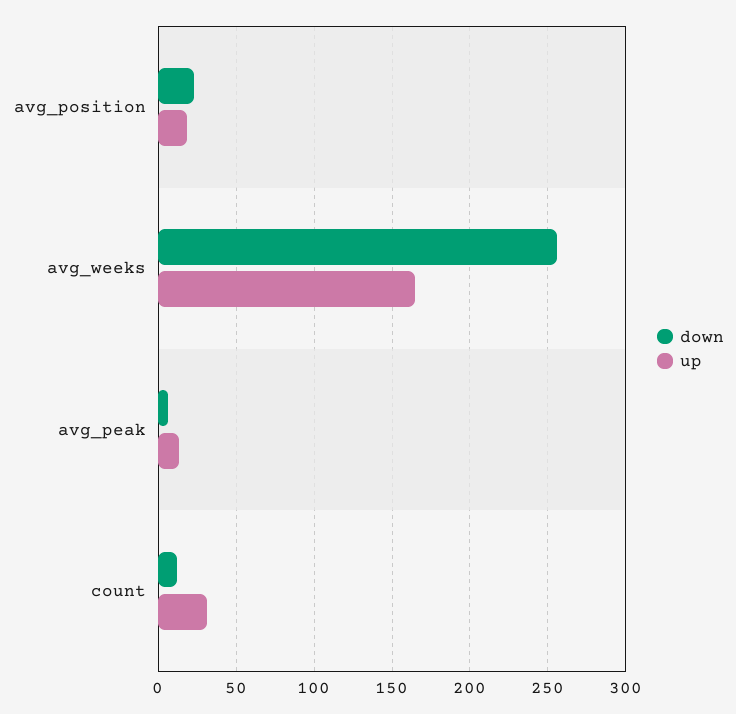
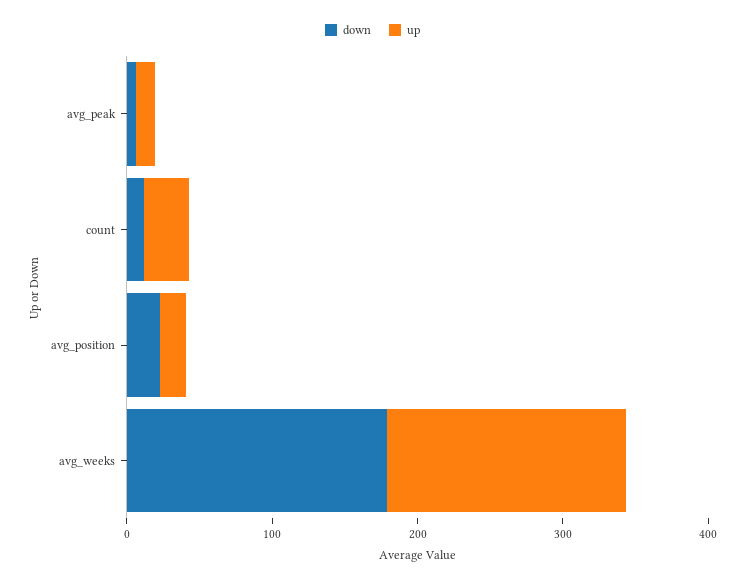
down, avg_weeks: 255 -> 180

